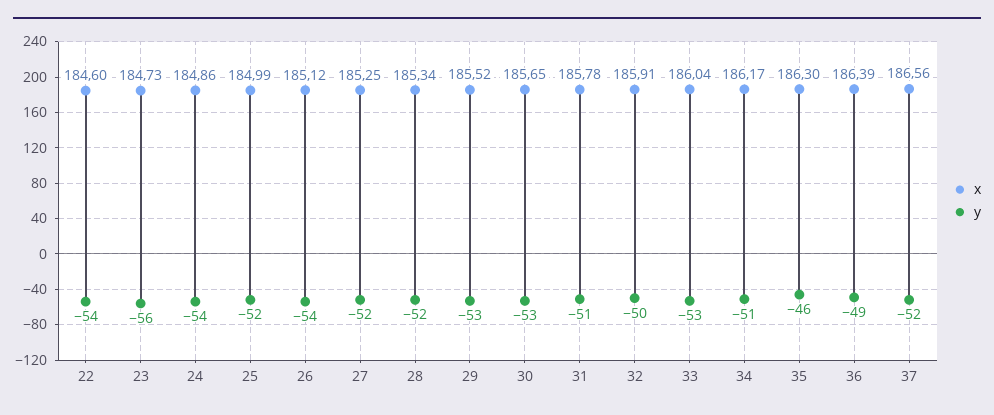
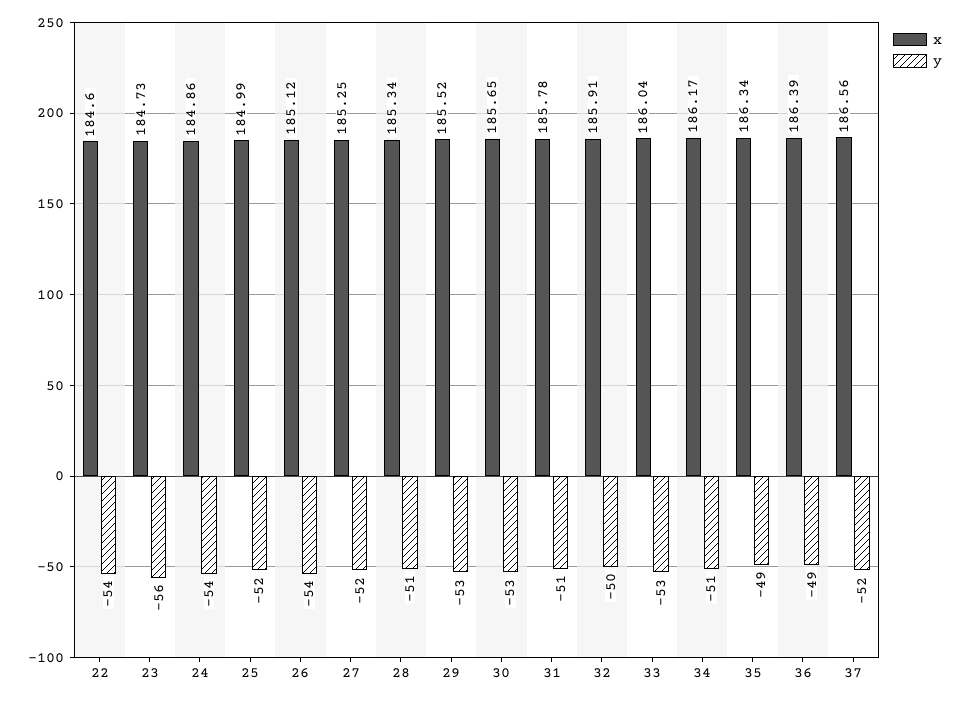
y, 28: -52 -> -51
x, 35: 186.3 -> 186.34
y, 35: -46 -> -49

